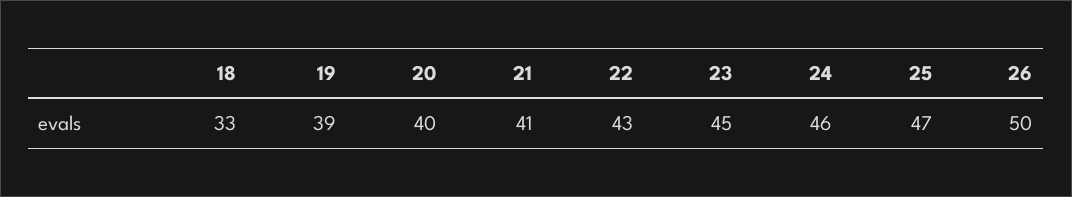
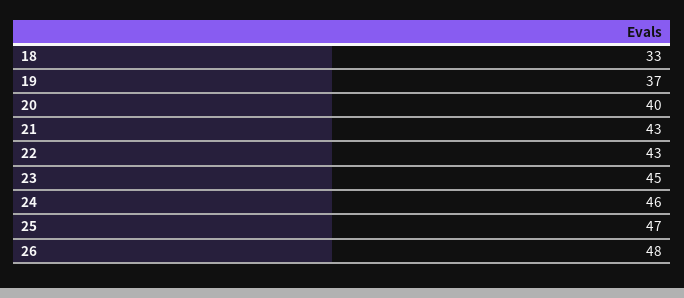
19: 39 -> 37
21: 41 -> 43
26: 50 -> 48

